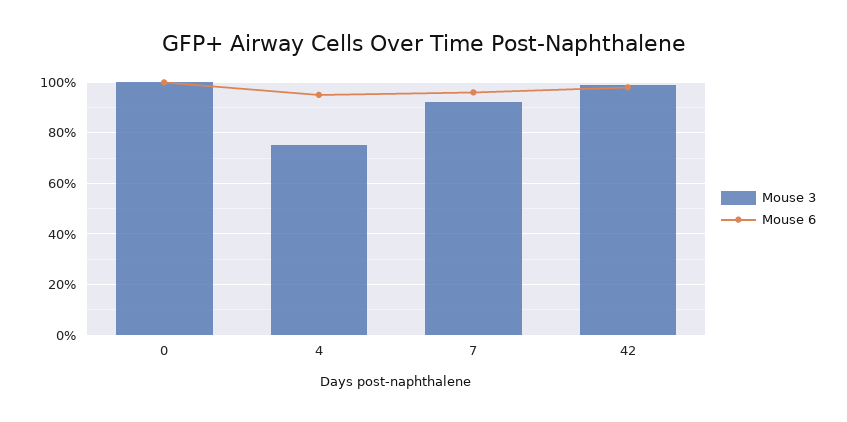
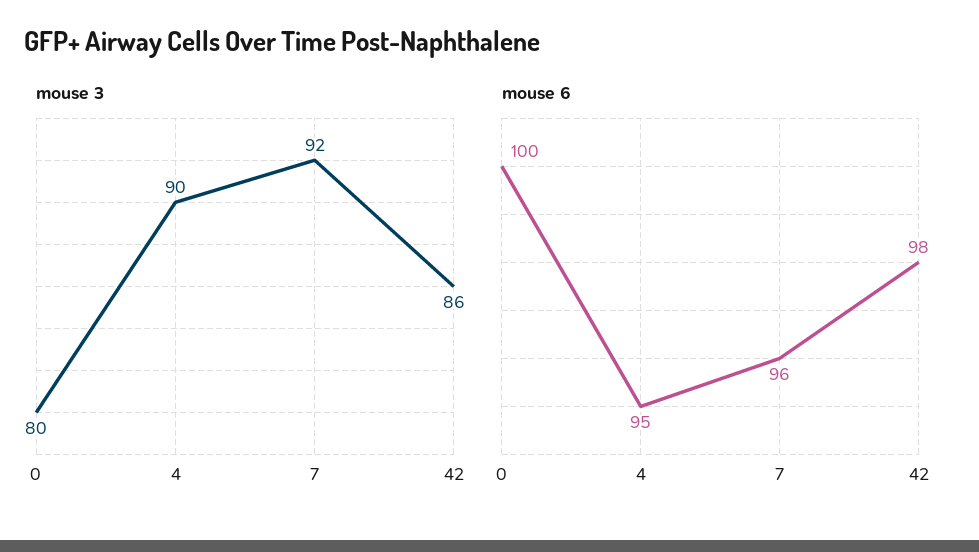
Mouse 3, 0: 100 -> 80
Mouse 3, 4: 75 -> 90
Mouse 3, 42: 100 -> 86

